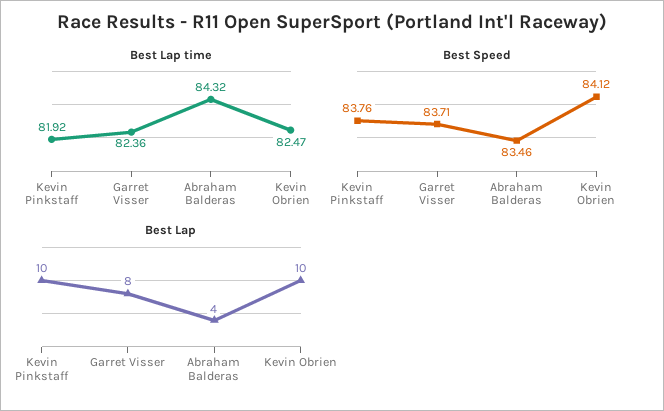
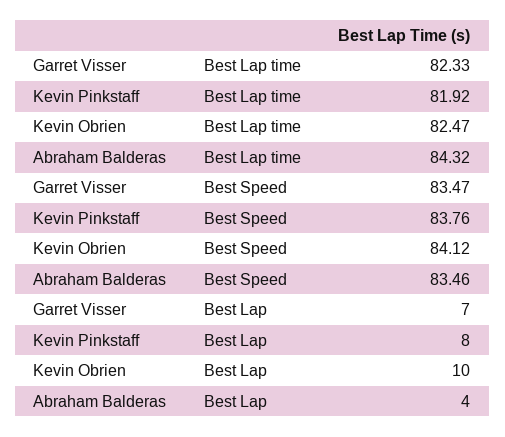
Best Lap time, Garret Visser: 82.36 -> 82.33
Best Speed, Garret Visser: 83.71 -> 83.47
Best Lap, Kevin Pinkstaff: 10 -> 8
Best Lap, Garret Visser: 8 -> 7

